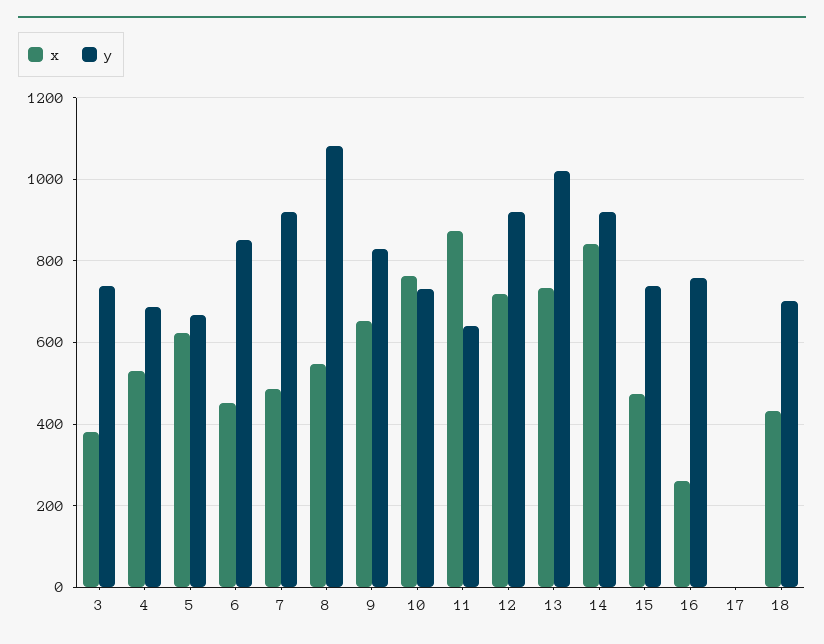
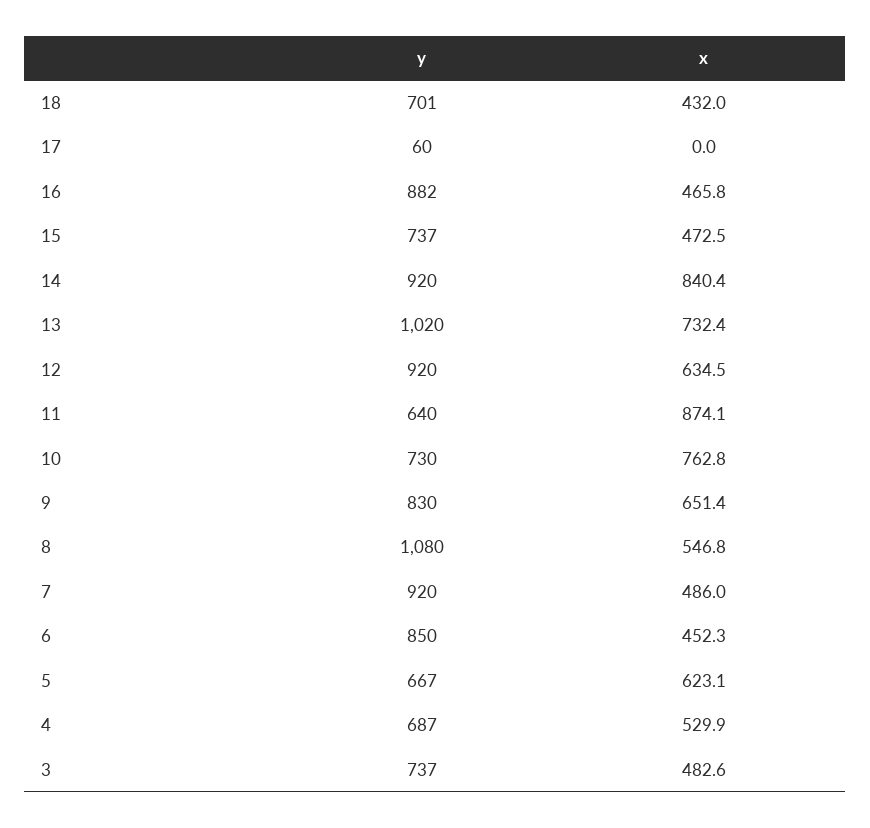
x, 3: 380 -> 482.6
x, 12: 720 -> 634.5
x, 16: 260 -> 465.8
y, 16: 760 -> 882
y, 17: 0 -> 60

